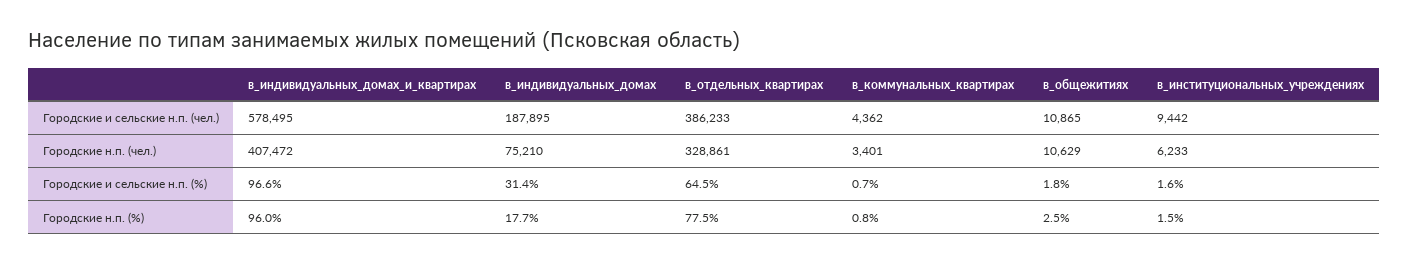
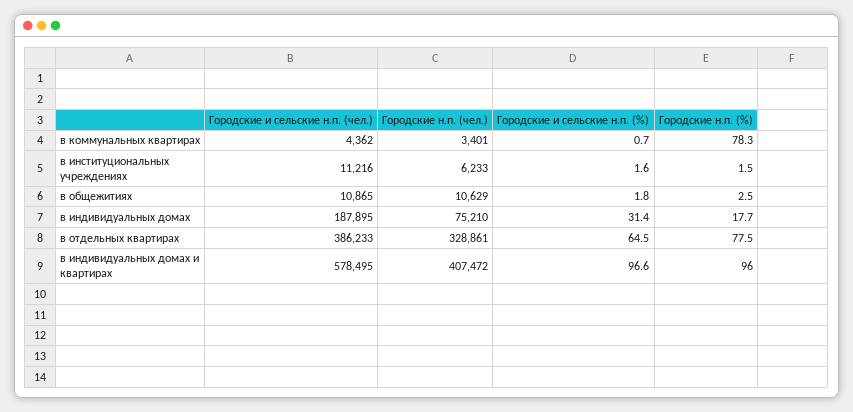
в_институциональных_учреждениях, Городские и сельские н.п. (чел.): 9442 -> 11216
в_коммунальных_квартирах, Городские н.п. (%): 0.8 -> 78.3

